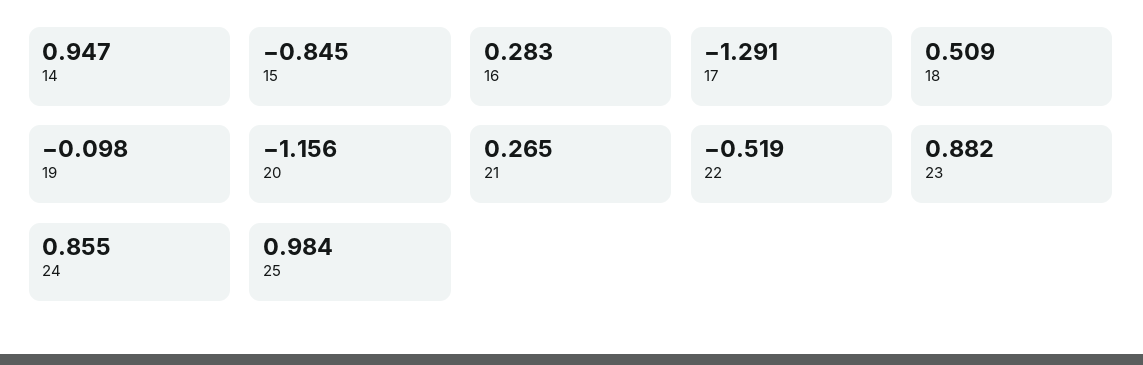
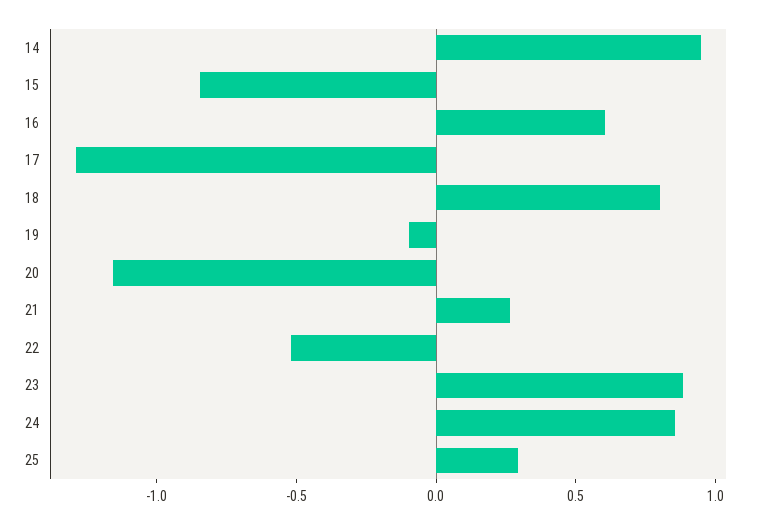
16: 0.283 -> 0.6
18: 0.509 -> 0.8
25: 0.984 -> 0.3

